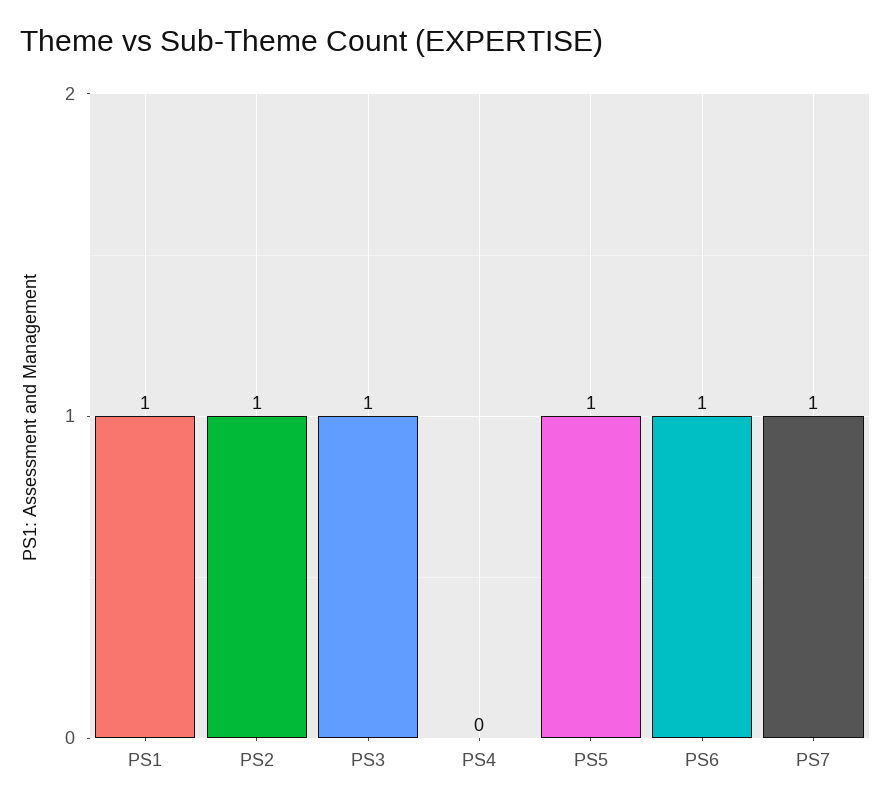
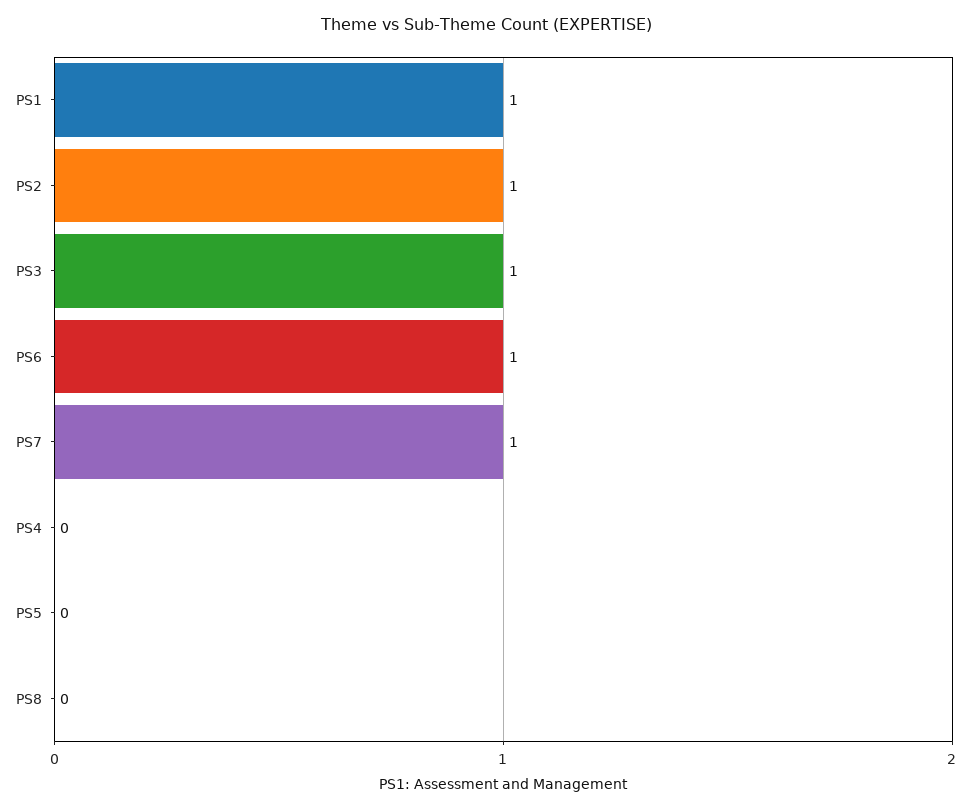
PS5: 1 -> 0
PS8: none -> 0

